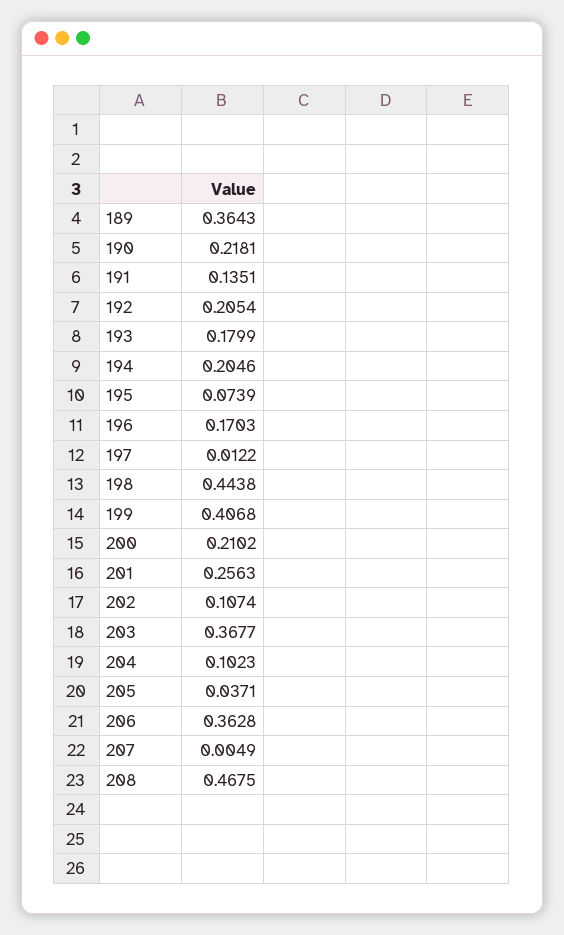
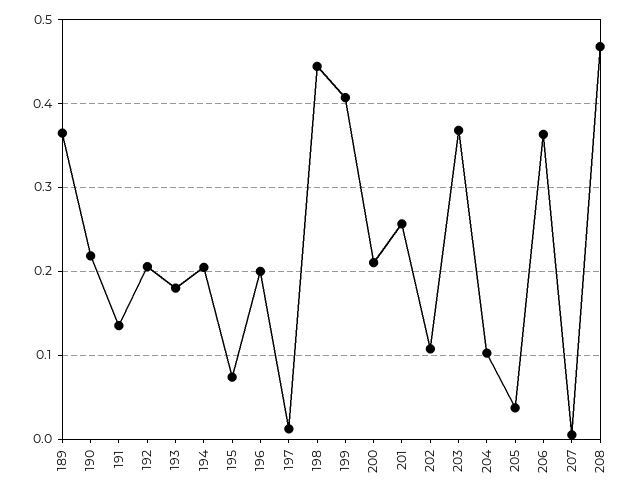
196: 0.1703 -> 0.2

